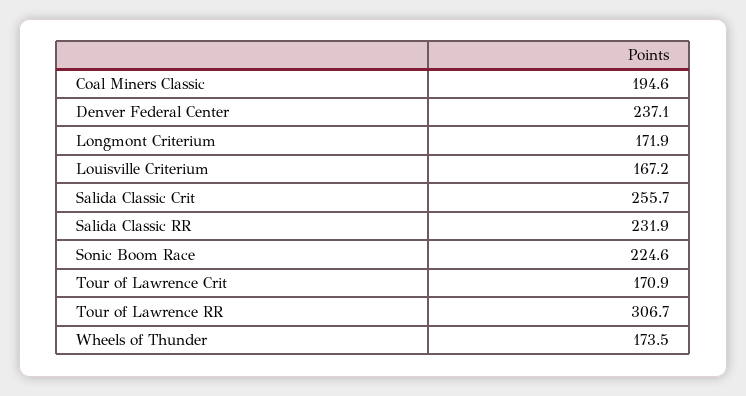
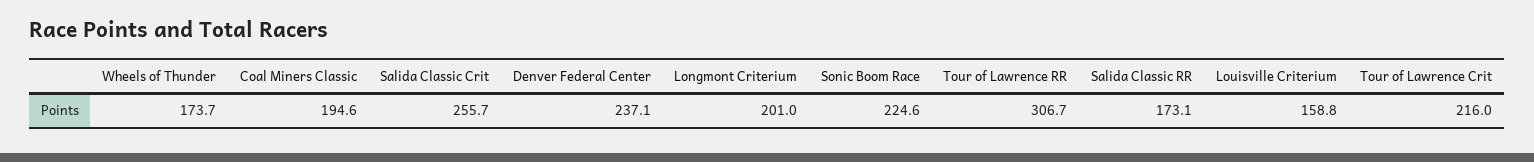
Longmont Criterium: 171.9 -> 201
Louisville Criterium: 167.2 -> 158.8
Salida Classic RR: 231.9 -> 173.1
Tour of Lawrence Crit: 170.9 -> 216
Wheels of Thunder: 173.5 -> 173.7

